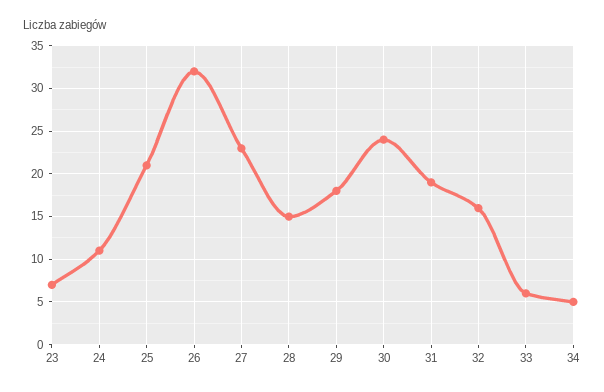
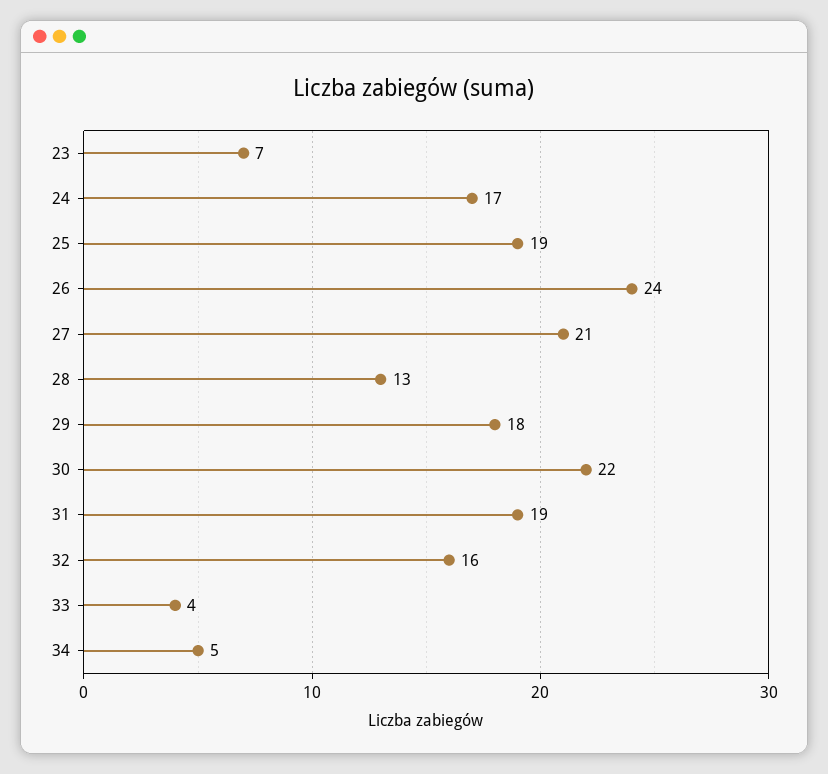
24: 11 -> 17
25: 21 -> 19
26: 32 -> 24
27: 23 -> 21
28: 15 -> 13
30: 24 -> 22
33: 6 -> 4

